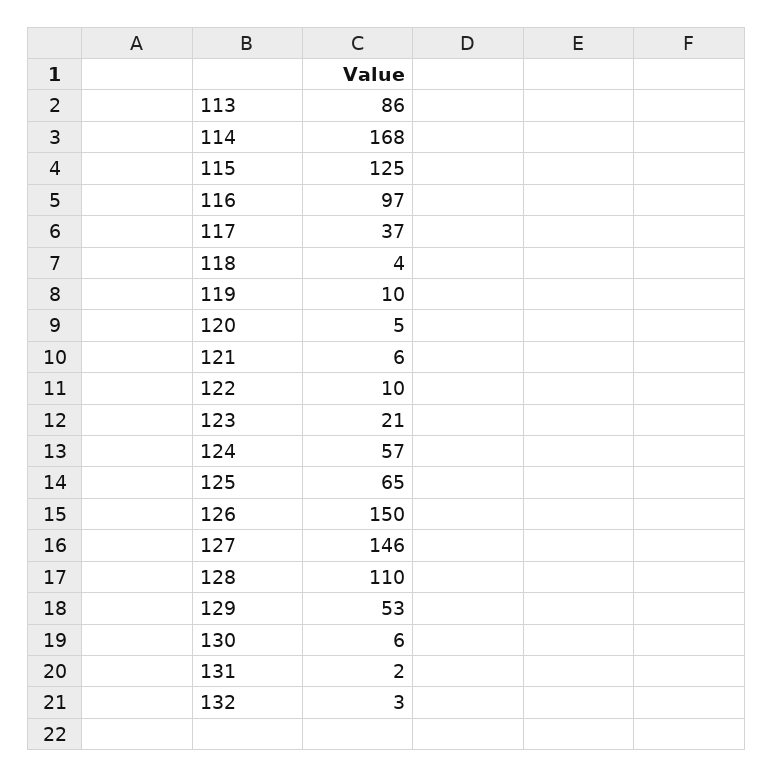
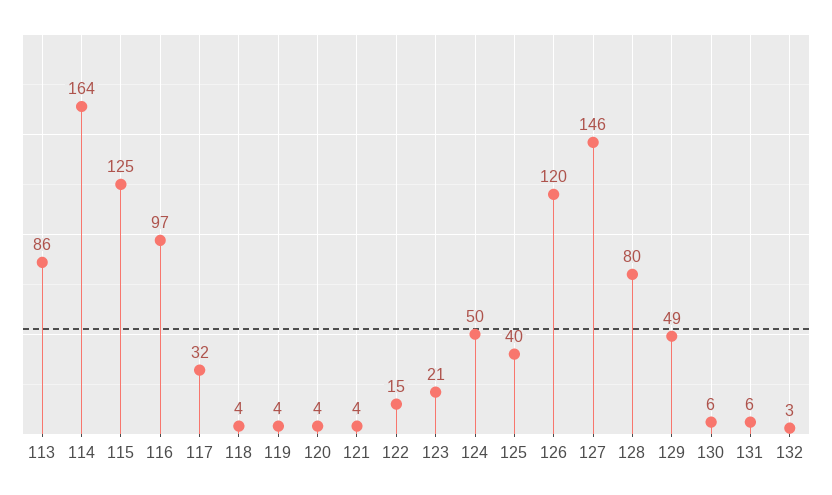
114: 168 -> 164
117: 37 -> 32
119: 10 -> 4
120: 5 -> 4
121: 6 -> 4
122: 10 -> 15
124: 57 -> 50
125: 65 -> 40
126: 150 -> 120
128: 110 -> 80
129: 53 -> 49
131: 2 -> 6

